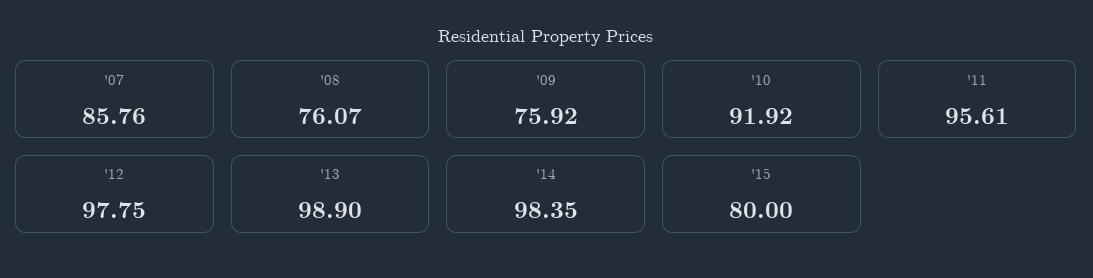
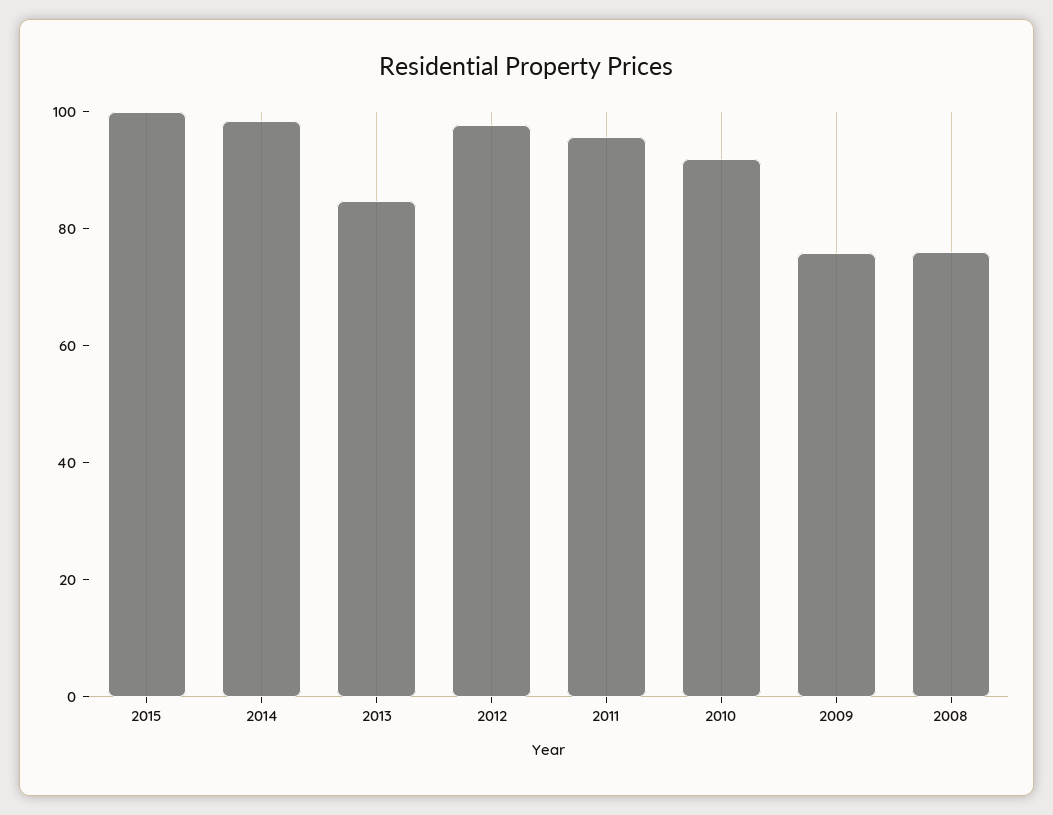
'07: 85.76 -> none
'13: 98.9 -> 85
'15: 80 -> 100

